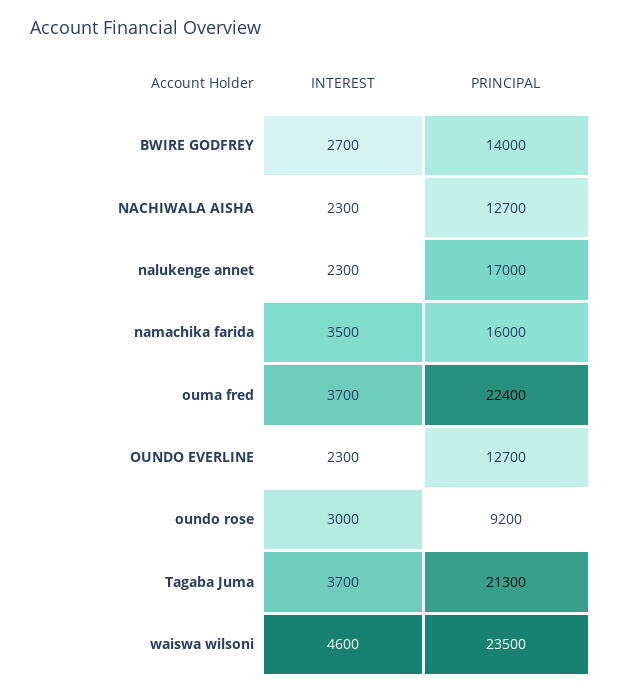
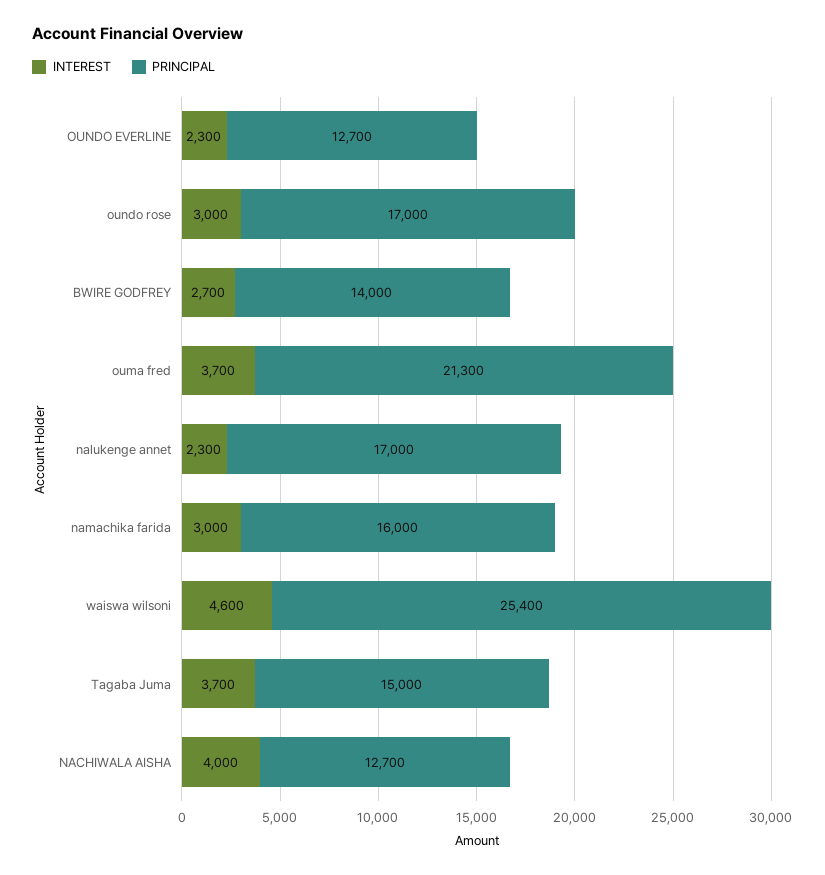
INTEREST, NACHIWALA AISHA: 2300 -> 4000
INTEREST, namachika farida: 3500 -> 3000
PRINCIPAL, ouma fred: 22400 -> 21300
PRINCIPAL, oundo rose: 9200 -> 17000
PRINCIPAL, Tagaba Juma: 21300 -> 15000
PRINCIPAL, waiswa wilsoni: 23500 -> 25400

